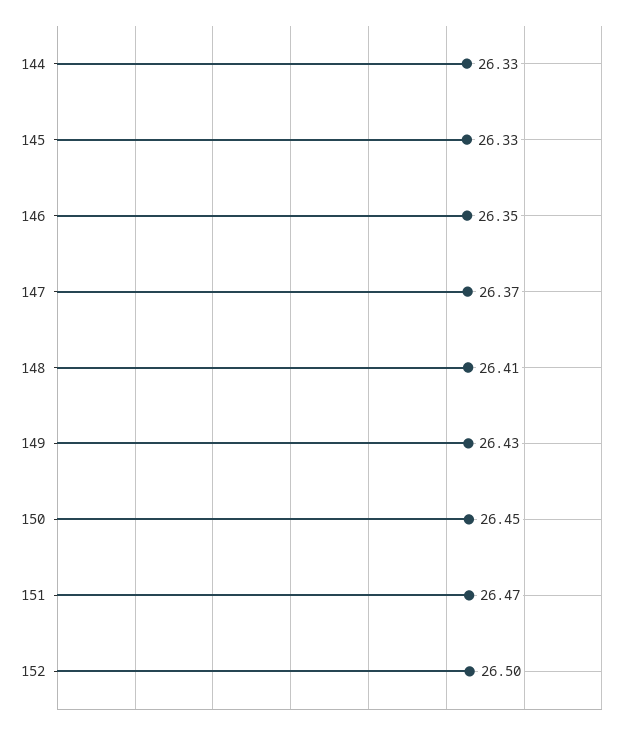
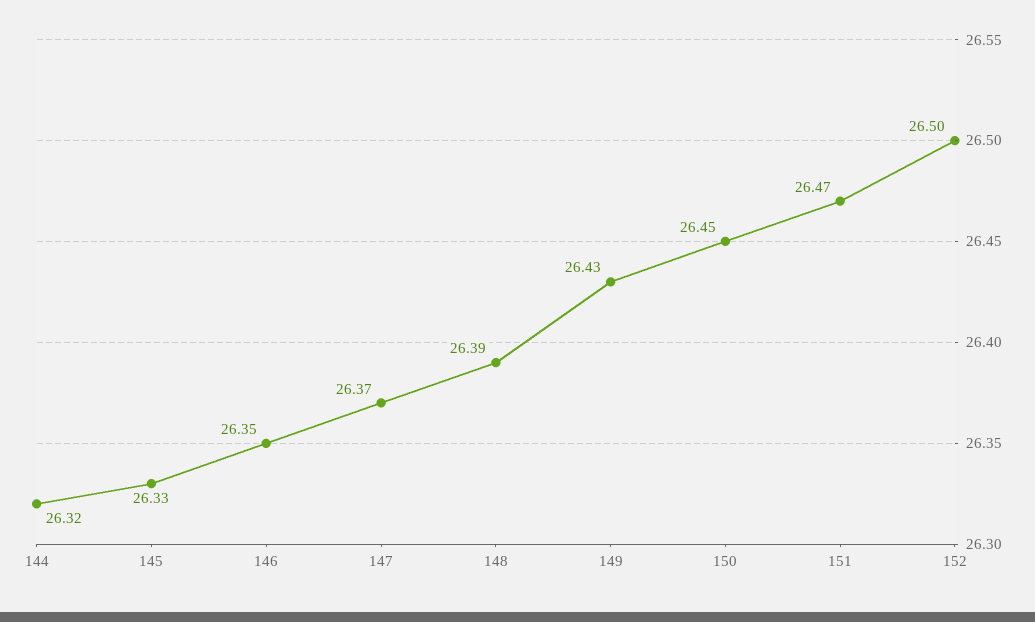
144: 26.33 -> 26.32
148: 26.41 -> 26.39

